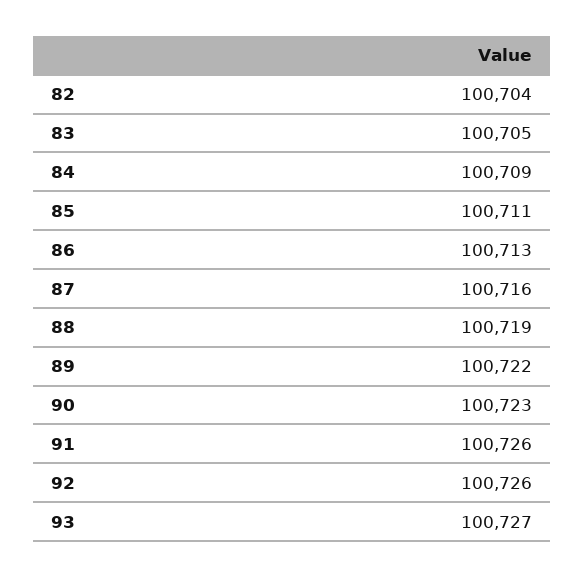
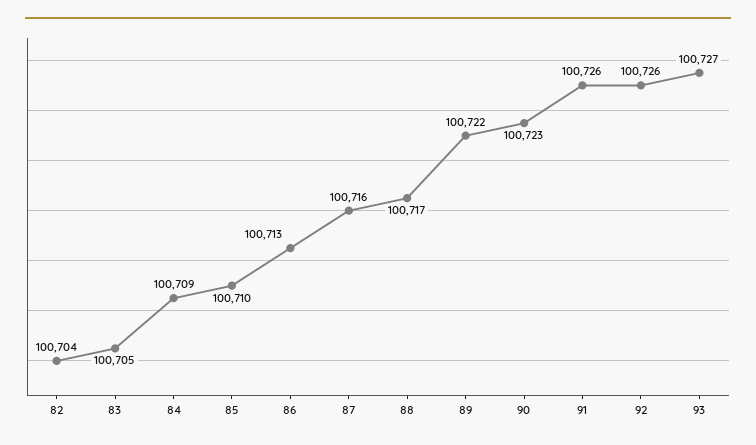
85: 100711 -> 100710
88: 100719 -> 100717

